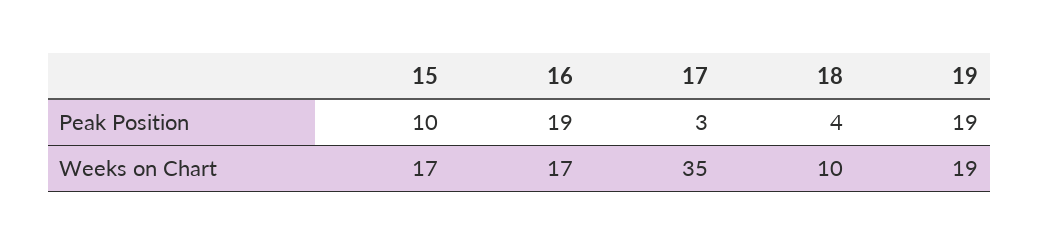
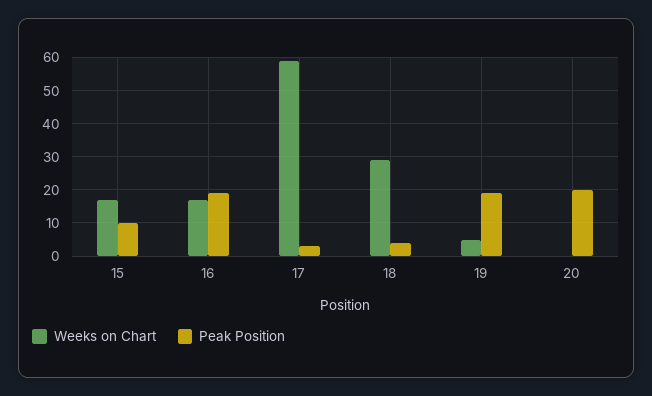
Weeks on Chart, 17: 35 -> 60
Weeks on Chart, 18: 10 -> 30
Weeks on Chart, 19: 19 -> 5
Weeks on Chart, 20: none -> 0
Peak Position, 20: none -> 20

